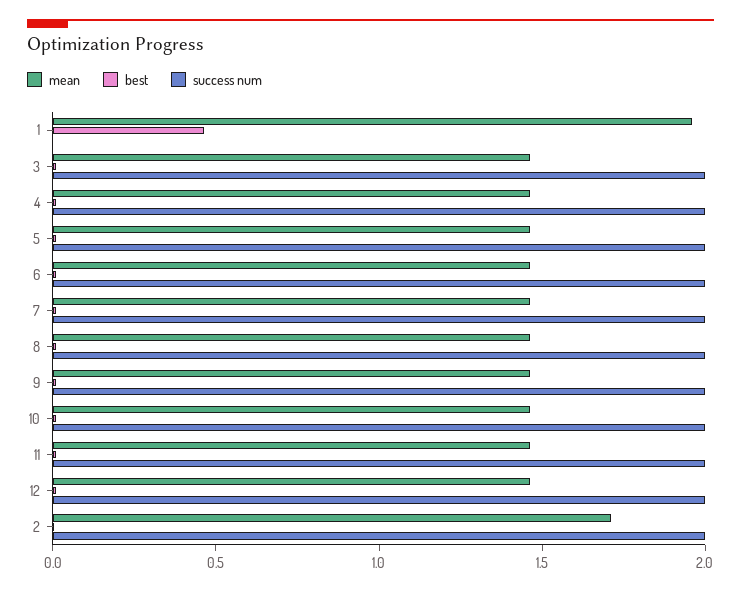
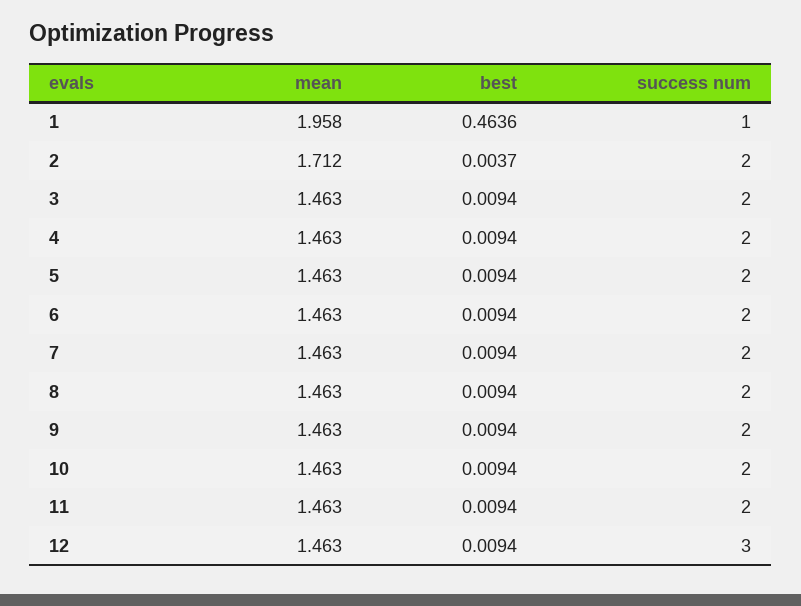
success num, 1: 0 -> 1
success num, 12: 2 -> 3

